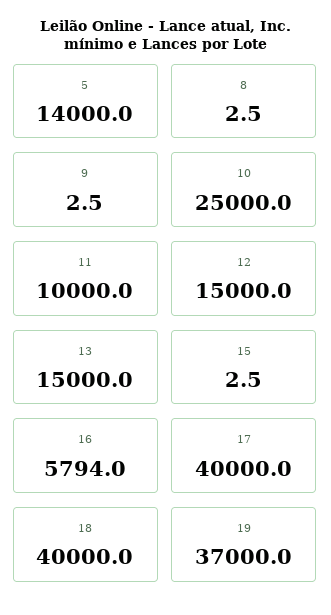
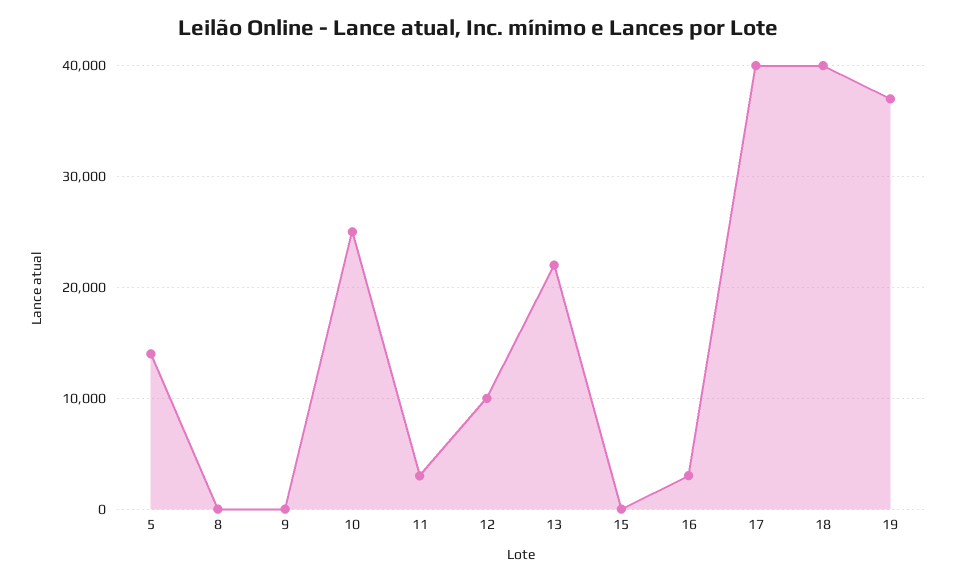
11: 10000 -> 3000
12: 15000 -> 10000
13: 15000 -> 22000
16: 5794 -> 3000

